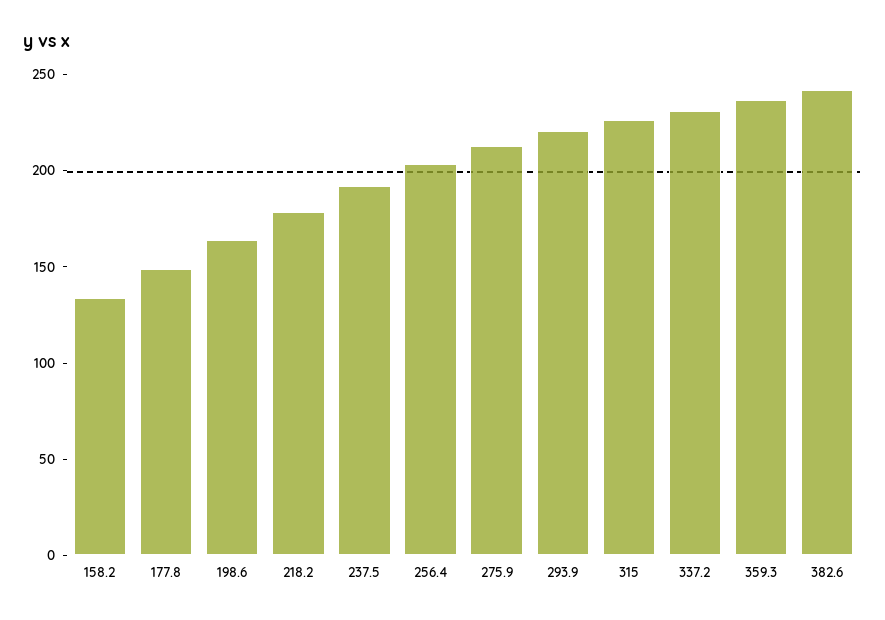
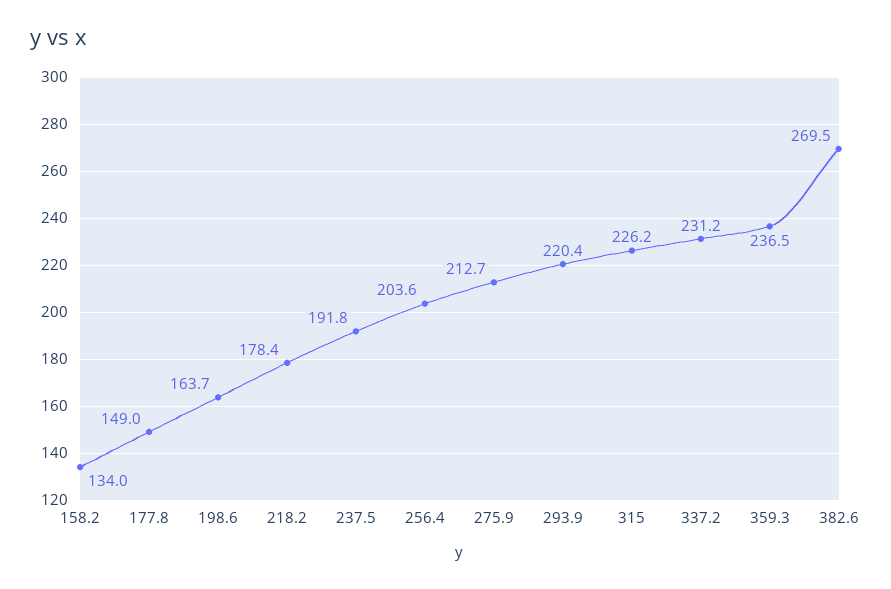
382.6: 240 -> 269.5

